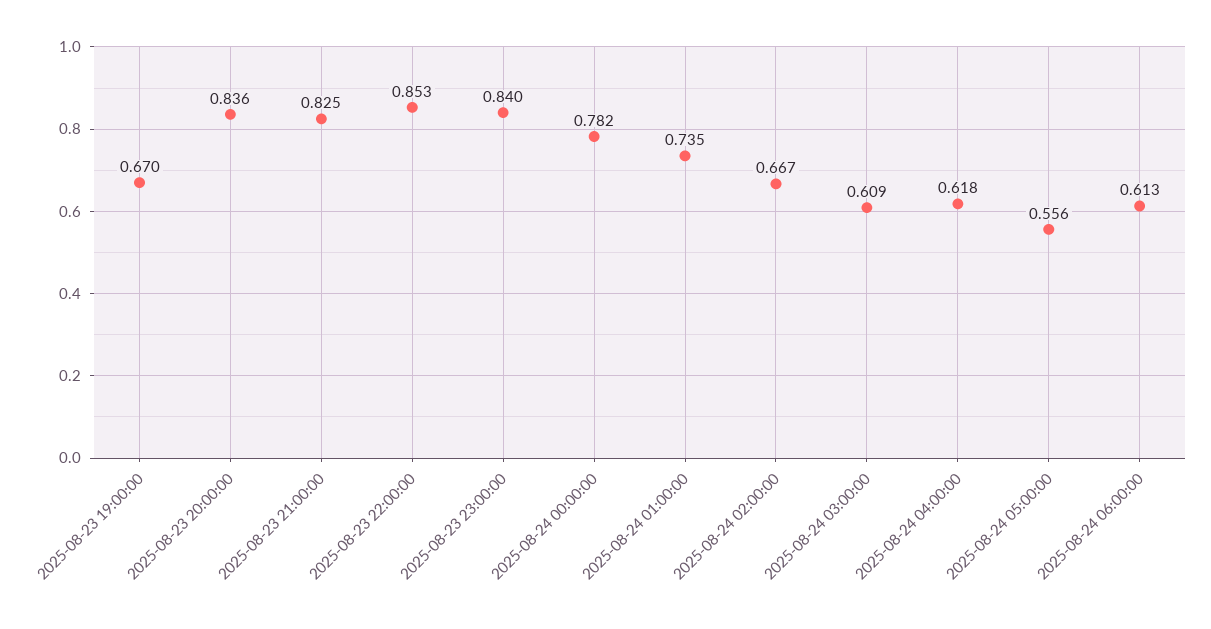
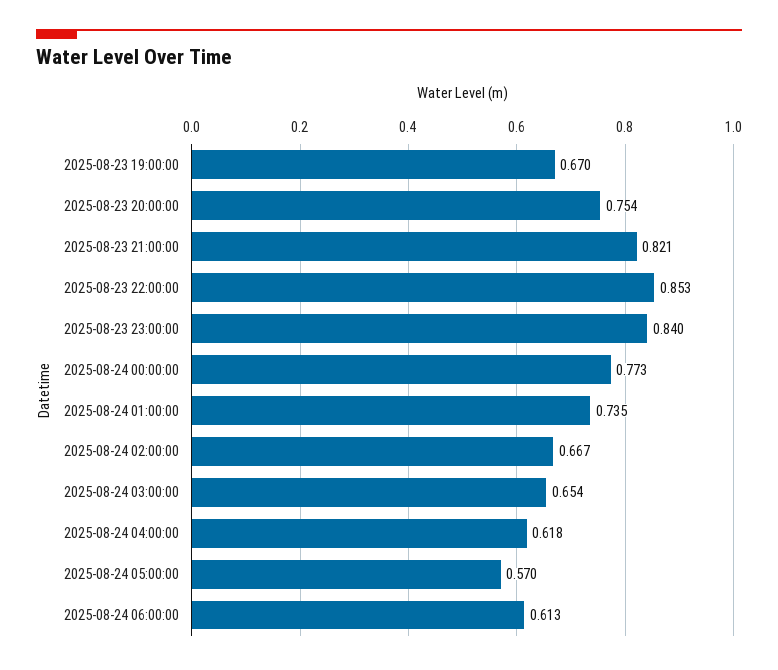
2025-08-23 20:00:00: 0.836 -> 0.754
2025-08-23 21:00:00: 0.825 -> 0.821
2025-08-24 00:00:00: 0.782 -> 0.773
2025-08-24 03:00:00: 0.609 -> 0.654
2025-08-24 05:00:00: 0.556 -> 0.57

